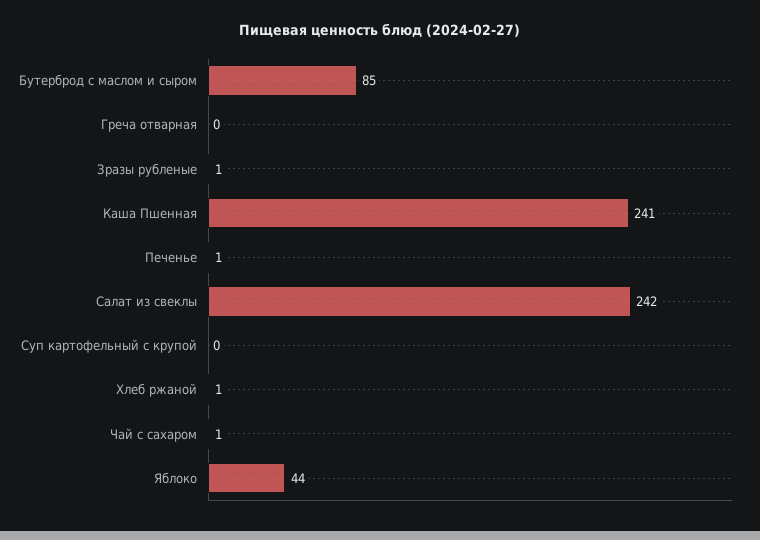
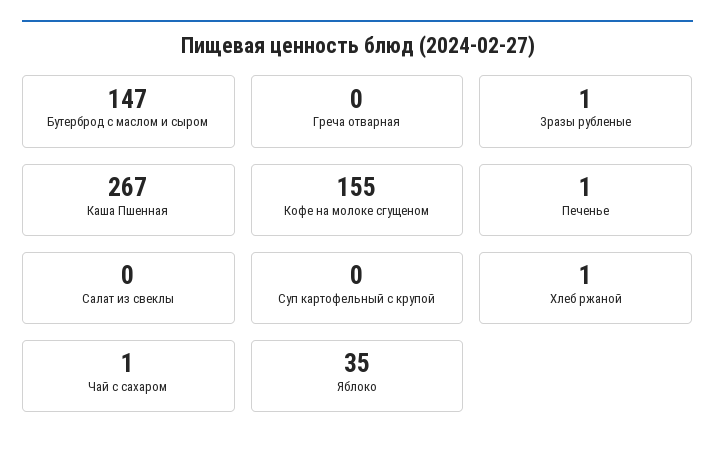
Бутерброд с маслом и сыром: 85 -> 147
Каша Пшенная: 241 -> 267
Салат из свеклы: 242 -> 0
Яблоко: 44 -> 35
Кофе на молоке сгущеном: none -> 155

